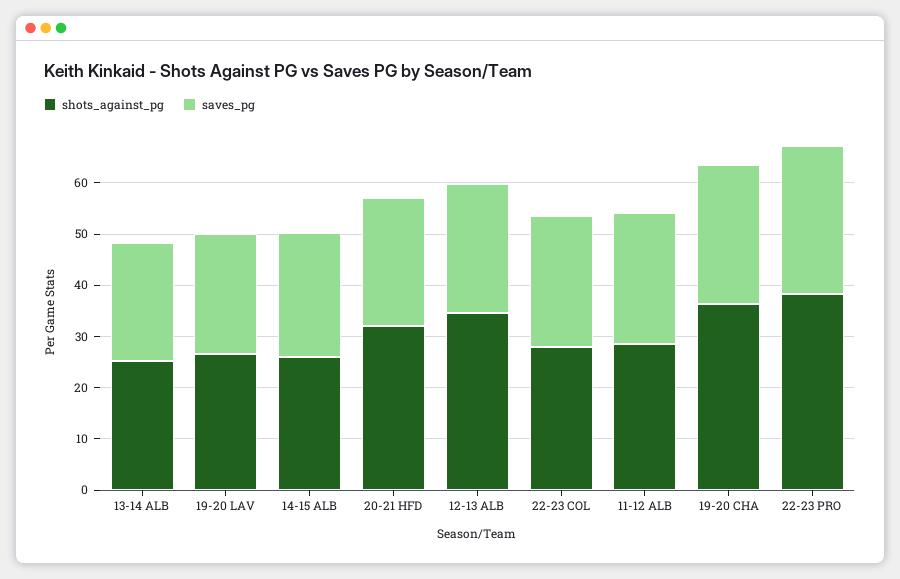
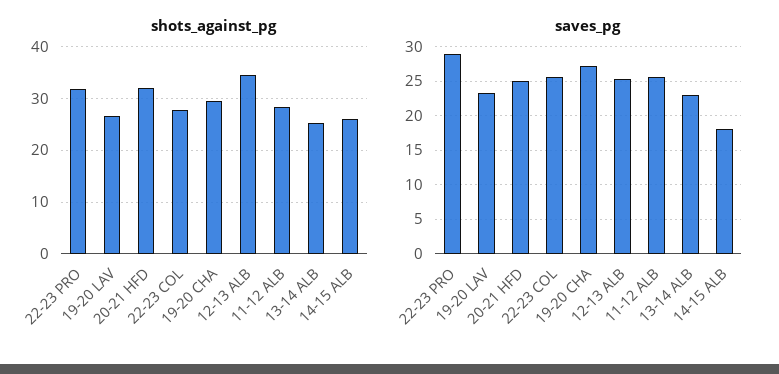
saves_pg, 14-15 ALB: 24 -> 18
shots_against_pg, 19-20 CHA: 36 -> 30
shots_against_pg, 22-23 PRO: 38 -> 32

